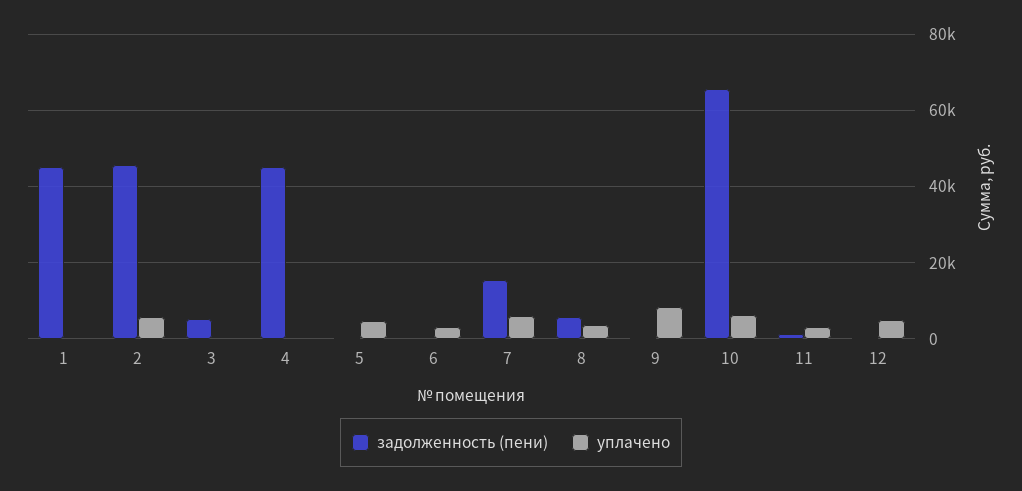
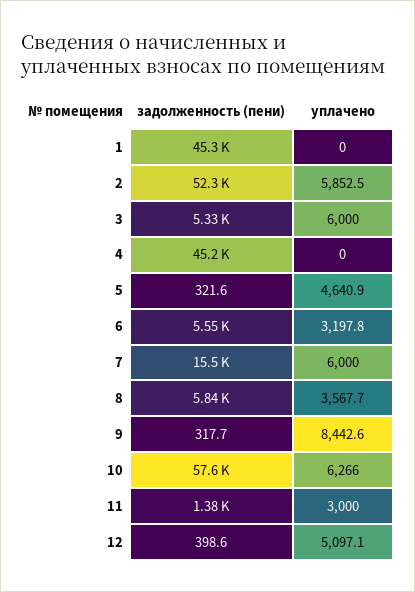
задолженность (пени), 2: 46000 -> 52300
уплачено, 3: 0 -> 6000
задолженность (пени), 6: 0 -> 5550
задолженность (пени), 10: 66000 -> 57600

